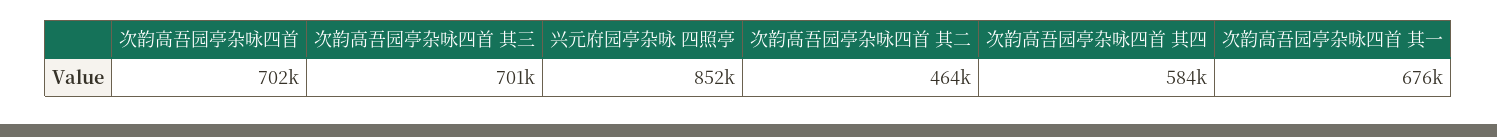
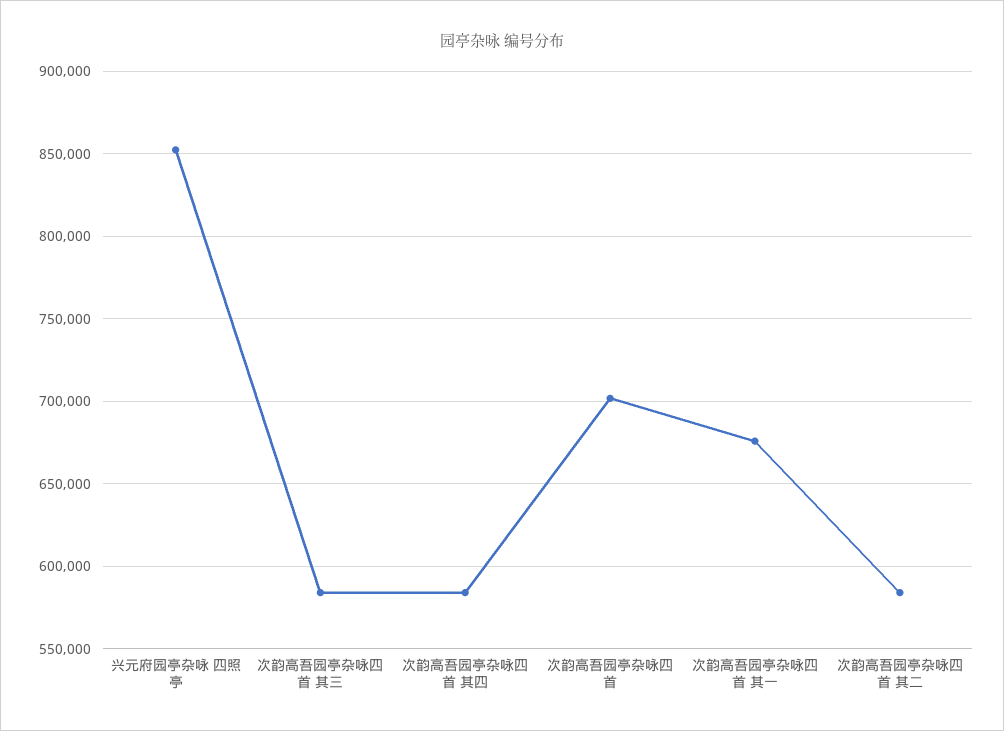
次韵高吾园亭杂咏四首 其三: 701000 -> 585000
次韵高吾园亭杂咏四首 其二: 464000 -> 585000

